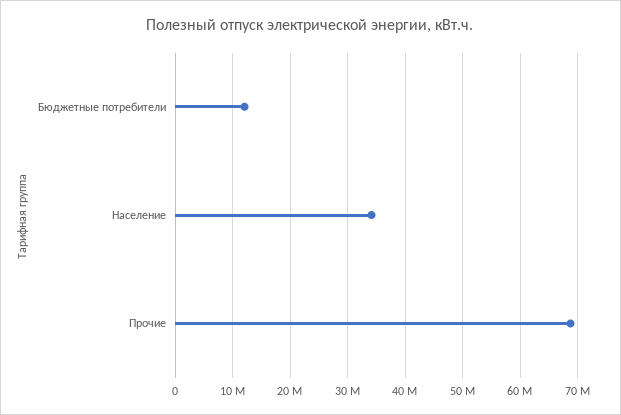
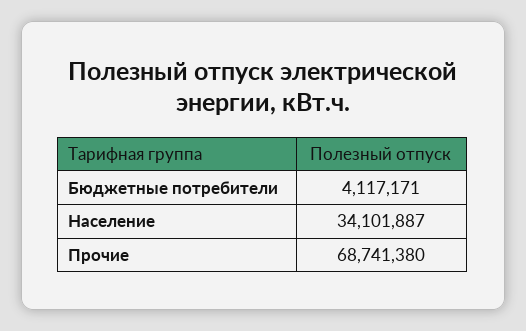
Бюджетные потребители: 12000000 -> 4117171

